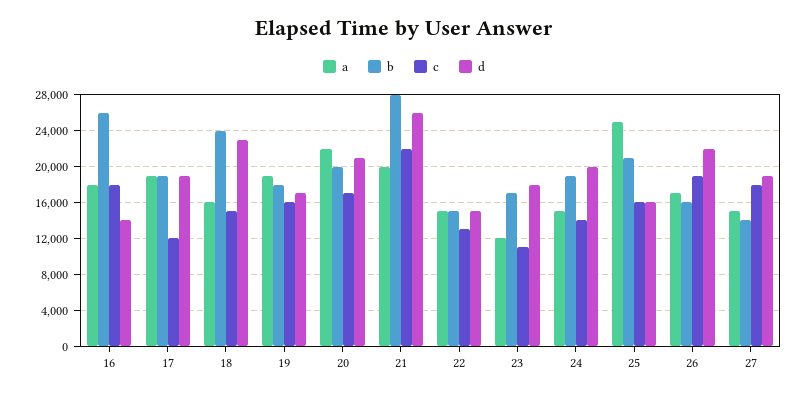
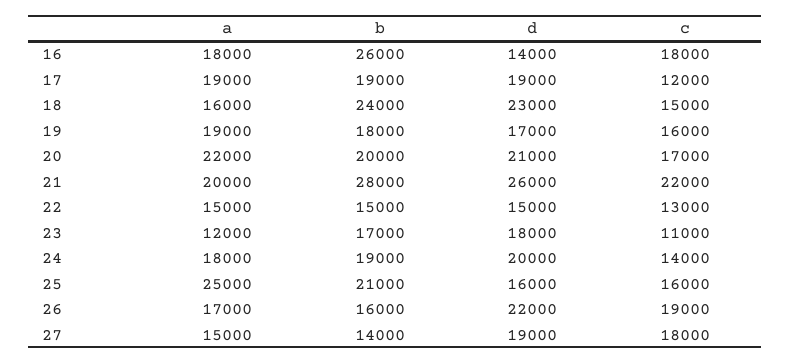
a, 24: 15000 -> 18000

